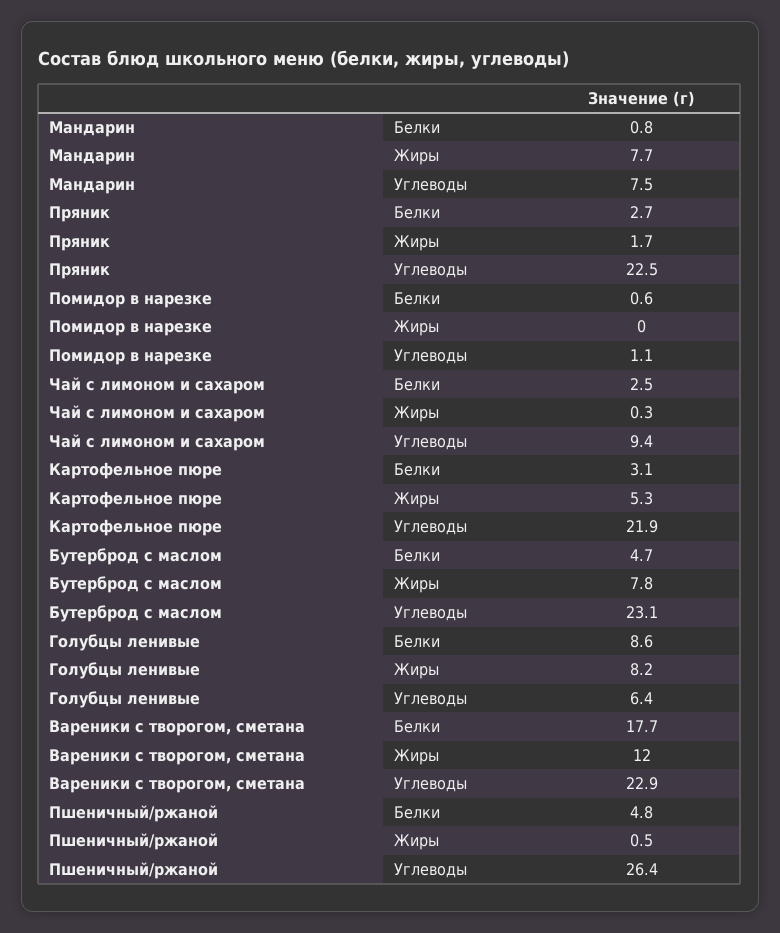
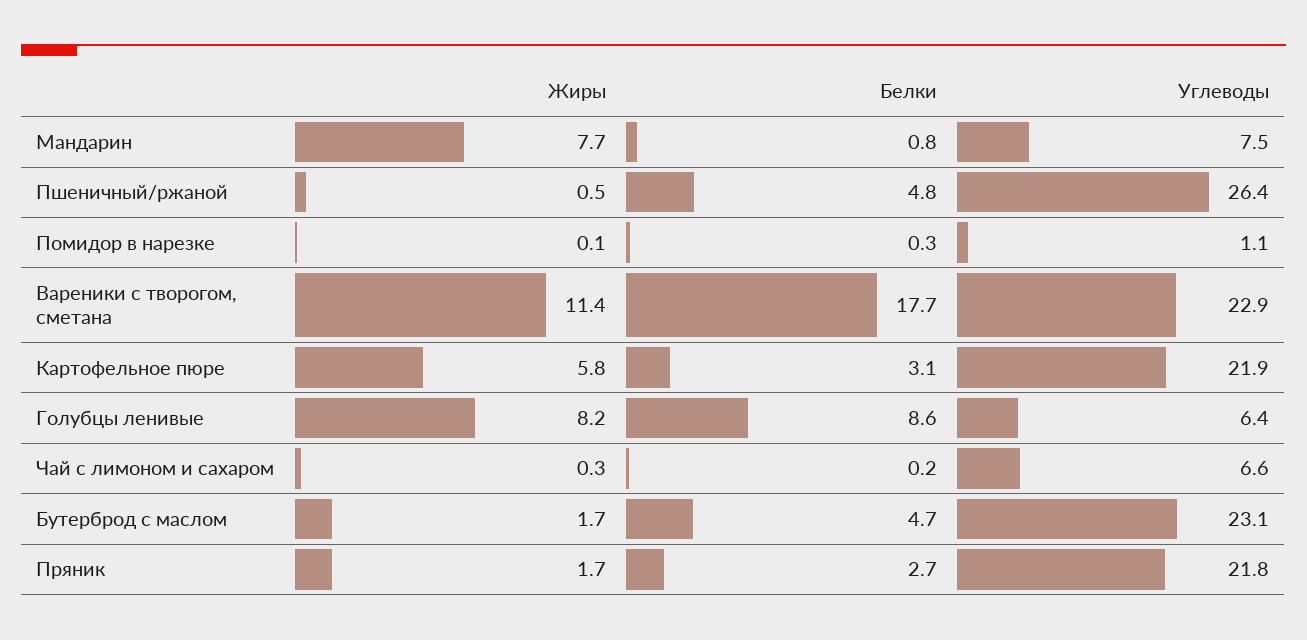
Пряник, Углеводы: 22.5 -> 21.8
Помидор в нарезке, Белки: 0.6 -> 0.3
Помидор в нарезке, Жиры: 0 -> 0.1
Чай с лимоном и сахаром, Белки: 2.5 -> 0.2
Чай с лимоном и сахаром, Углеводы: 9.4 -> 6.6
Картофельное пюре, Жиры: 5.3 -> 5.8
Бутерброд с маслом, Жиры: 7.8 -> 1.7
Вареники с творогом, сметана, Жиры: 12 -> 11.4

